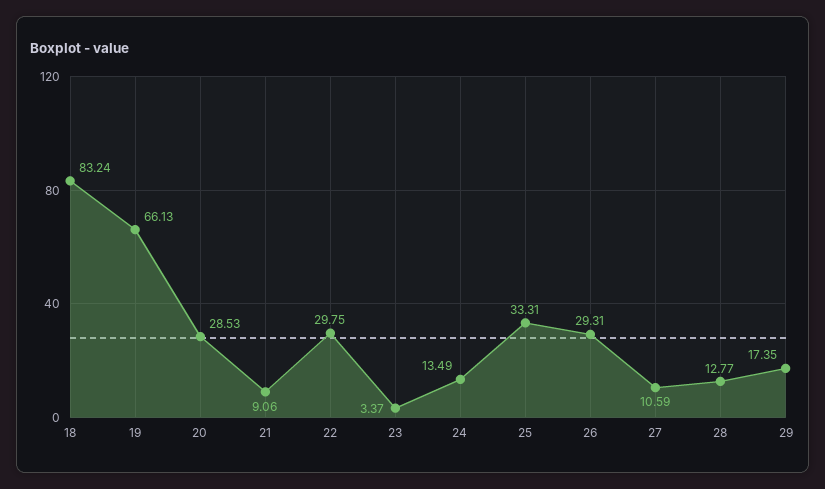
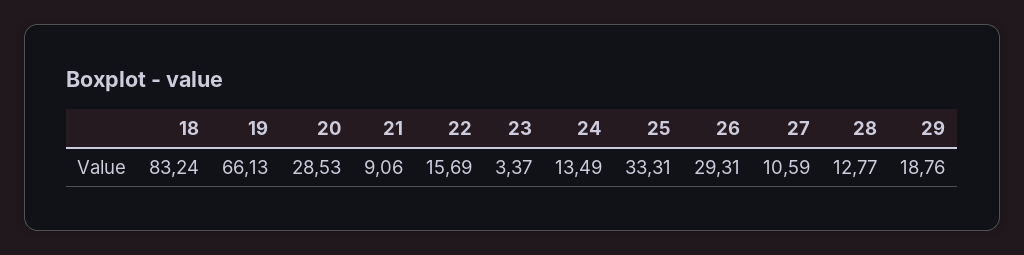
22: 29.75 -> 15.69
29: 17.35 -> 18.76

